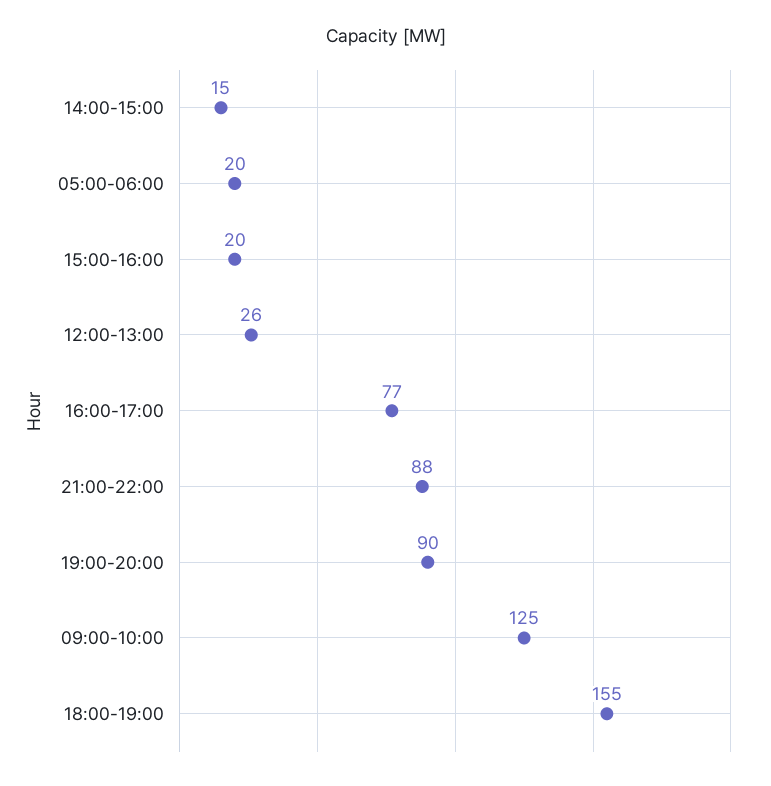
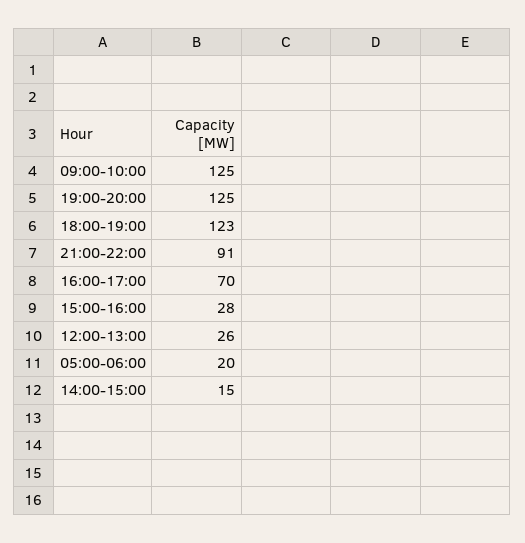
15:00-16:00: 20 -> 28
16:00-17:00: 77 -> 70
21:00-22:00: 88 -> 91
19:00-20:00: 90 -> 125
18:00-19:00: 155 -> 123

